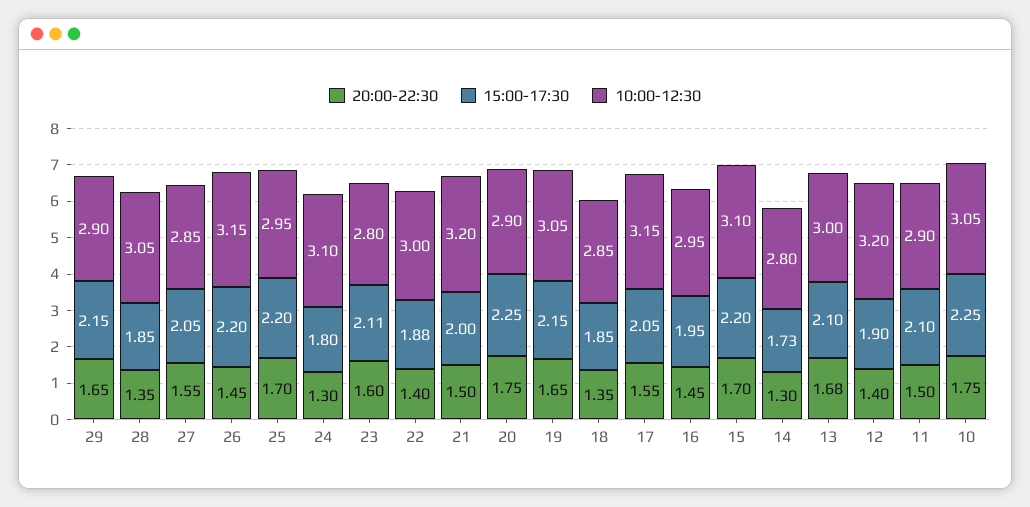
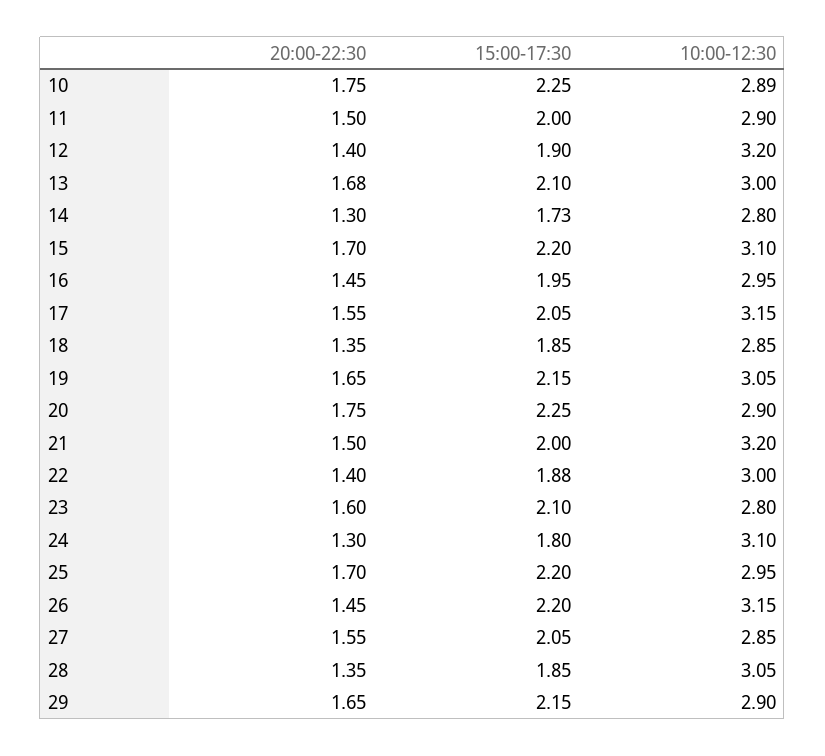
15:00-17:30, 23: 2.11 -> 2.1
15:00-17:30, 11: 2.1 -> 2
10:00-12:30, 10: 3.05 -> 2.89

